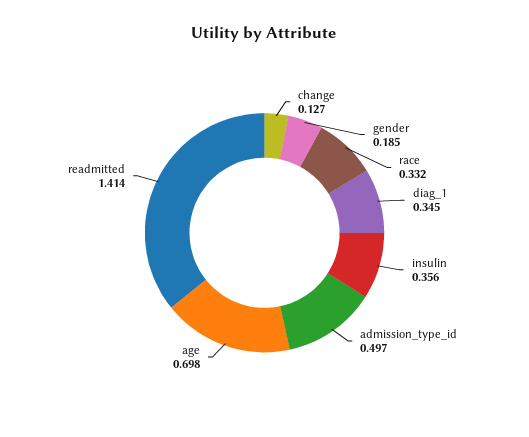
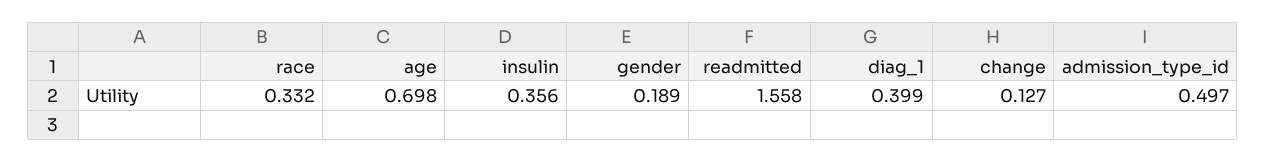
gender: 0.185 -> 0.189
diag_1: 0.345 -> 0.399
readmitted: 1.414 -> 1.558

